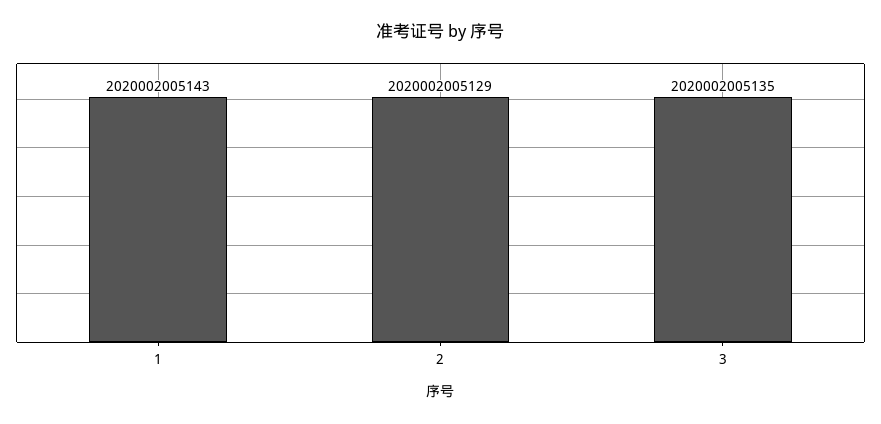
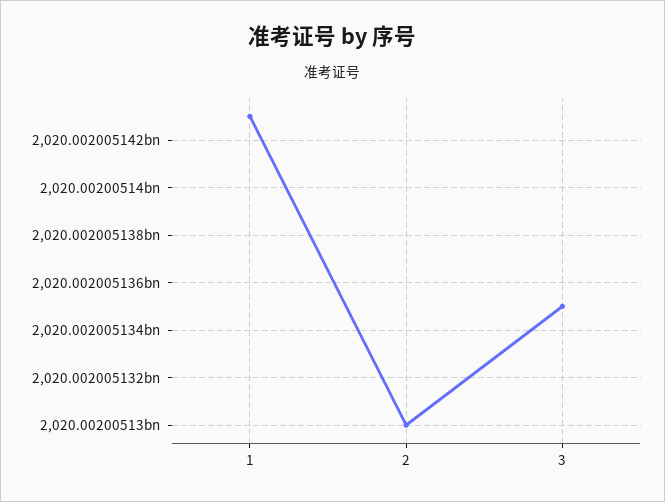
2: 2020002005129 -> 2020002005130

